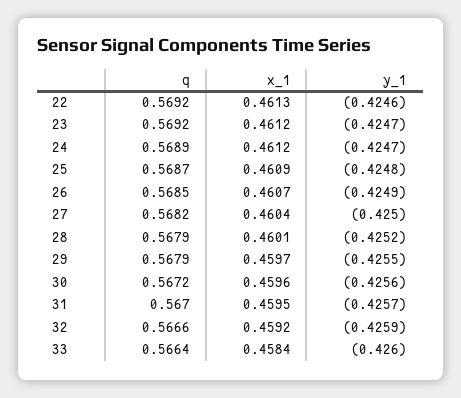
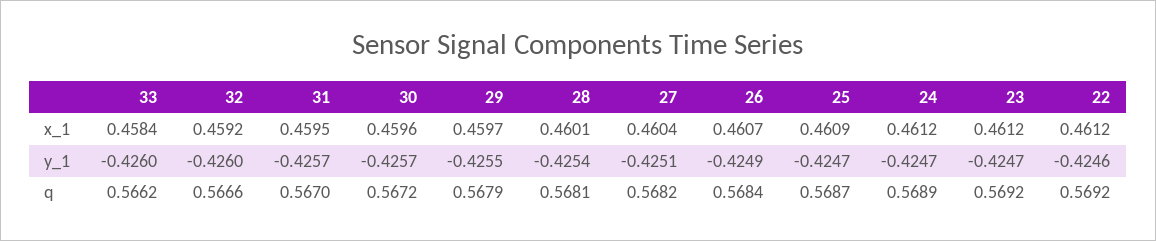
x_1, 22: 0.4613 -> 0.4612
y_1, 25: -0.4248 -> -0.4247
q, 26: 0.5685 -> 0.5684
y_1, 27: -0.425 -> -0.4251
q, 28: 0.5679 -> 0.5681
y_1, 28: -0.4252 -> -0.4254
y_1, 30: -0.4256 -> -0.4257
y_1, 32: -0.4259 -> -0.426
q, 33: 0.5664 -> 0.5662

